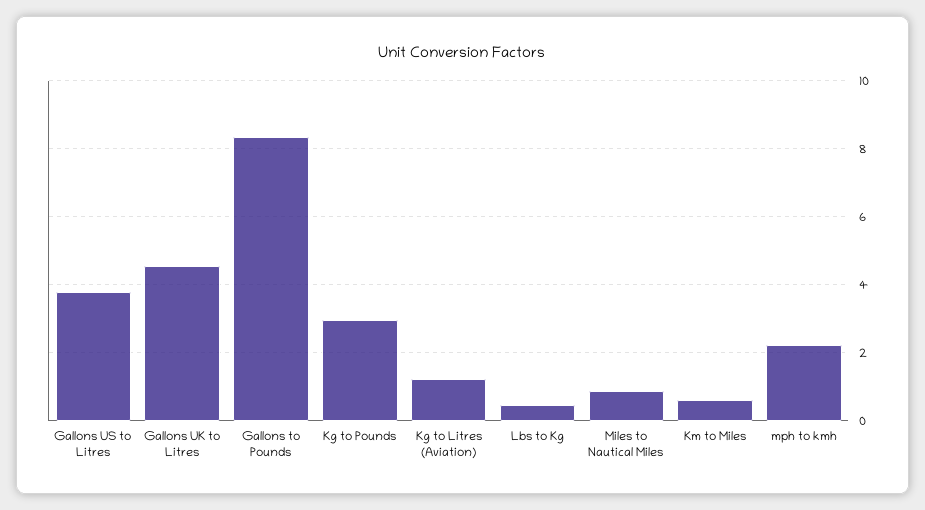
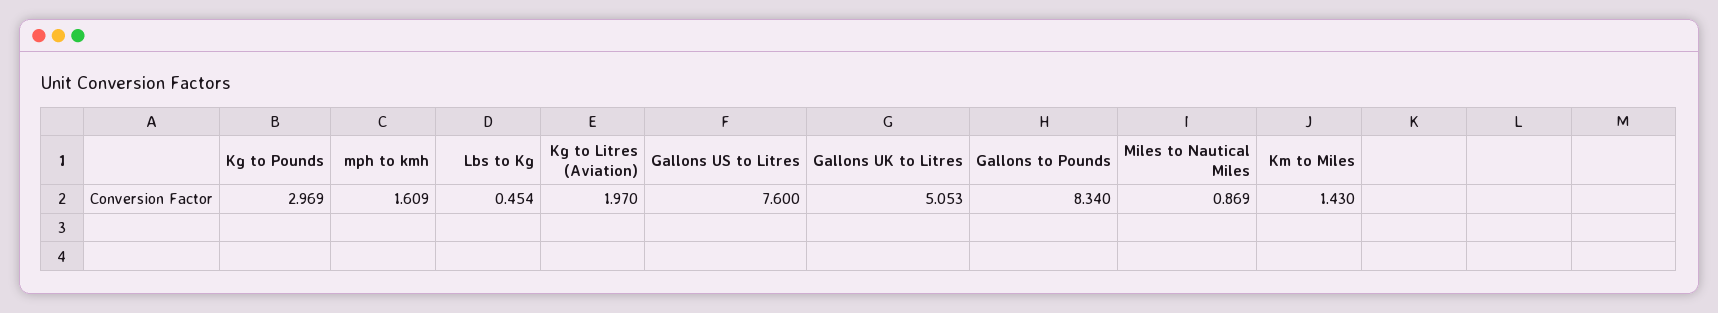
Gallons US to Litres: 3.8 -> 7.6
Gallons UK to Litres: 4.6 -> 5.053
Kg to Litres (Aviation): 1.2 -> 1.97
Km to Miles: 0.6 -> 1.43
mph to kmh: 2.2 -> 1.609

